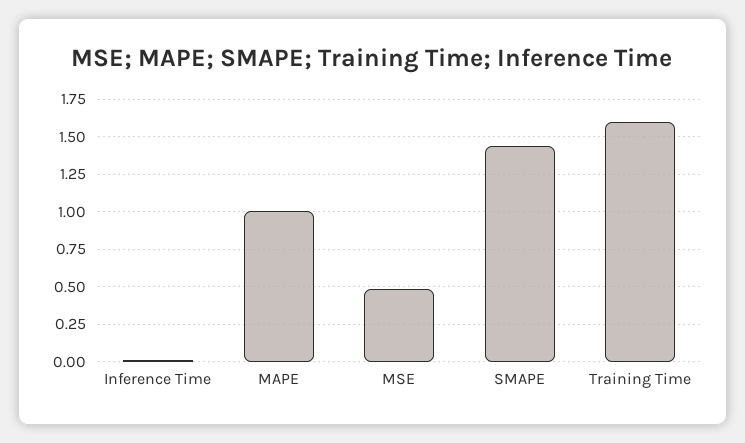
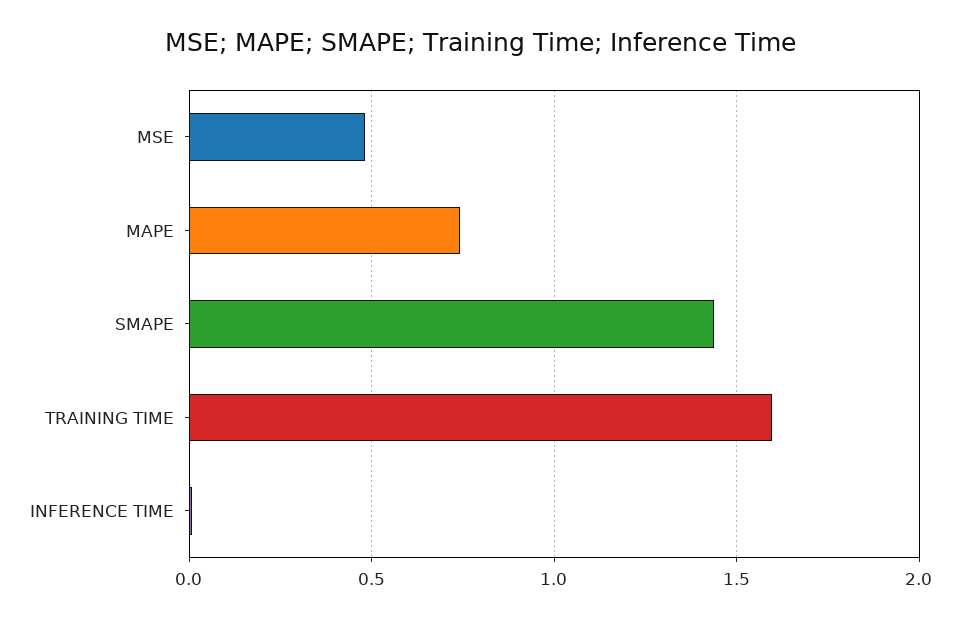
MAPE: 1 -> 0.75

